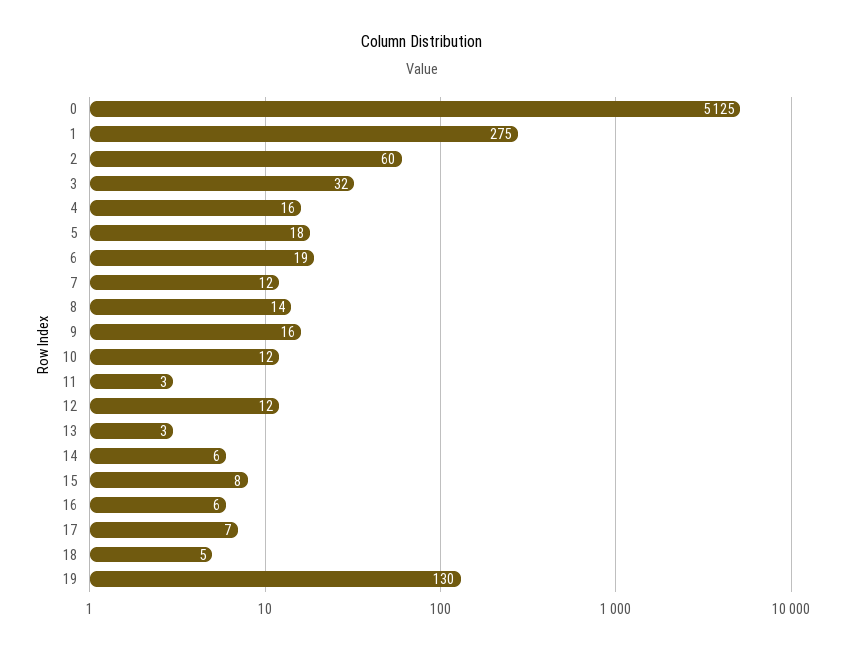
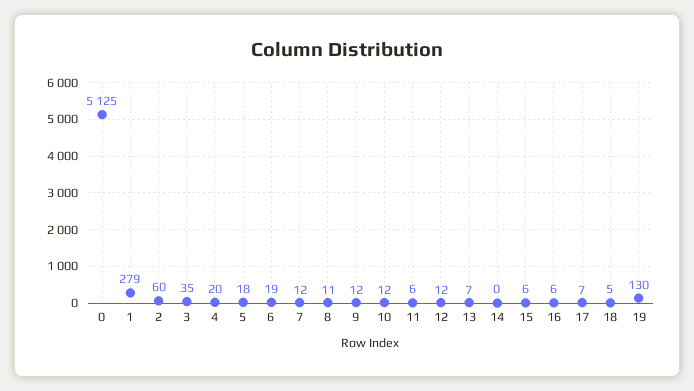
1: 275 -> 279
3: 32 -> 35
4: 16 -> 20
8: 14 -> 11
9: 16 -> 12
11: 3 -> 6
13: 3 -> 7
14: 6 -> 0
15: 8 -> 6

